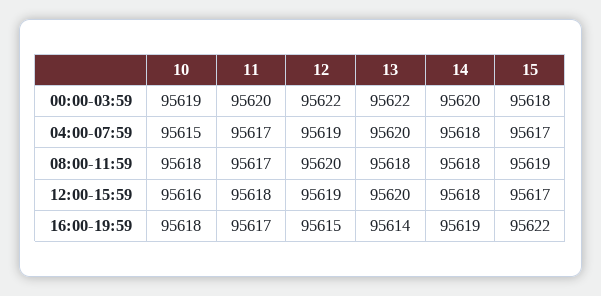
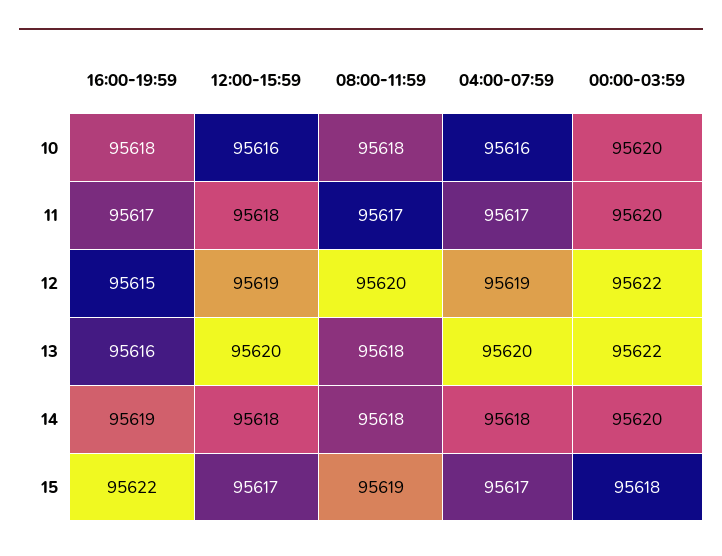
10, 00:00-03:59: 95619 -> 95620
10, 04:00-07:59: 95615 -> 95616
13, 16:00-19:59: 95614 -> 95616

